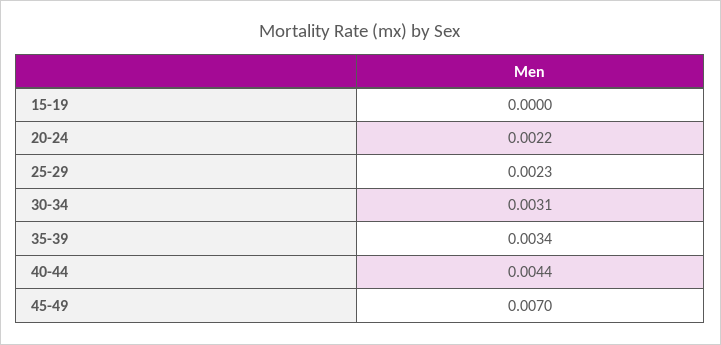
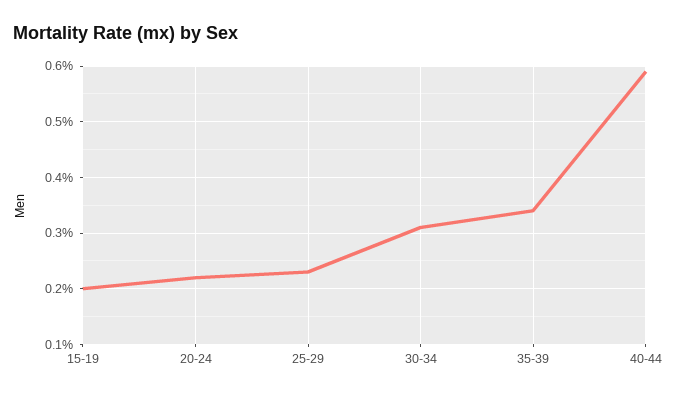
15-19: 0 -> 0.002
40-44: 0.0044 -> 0.006
45-49: 0.007 -> none

